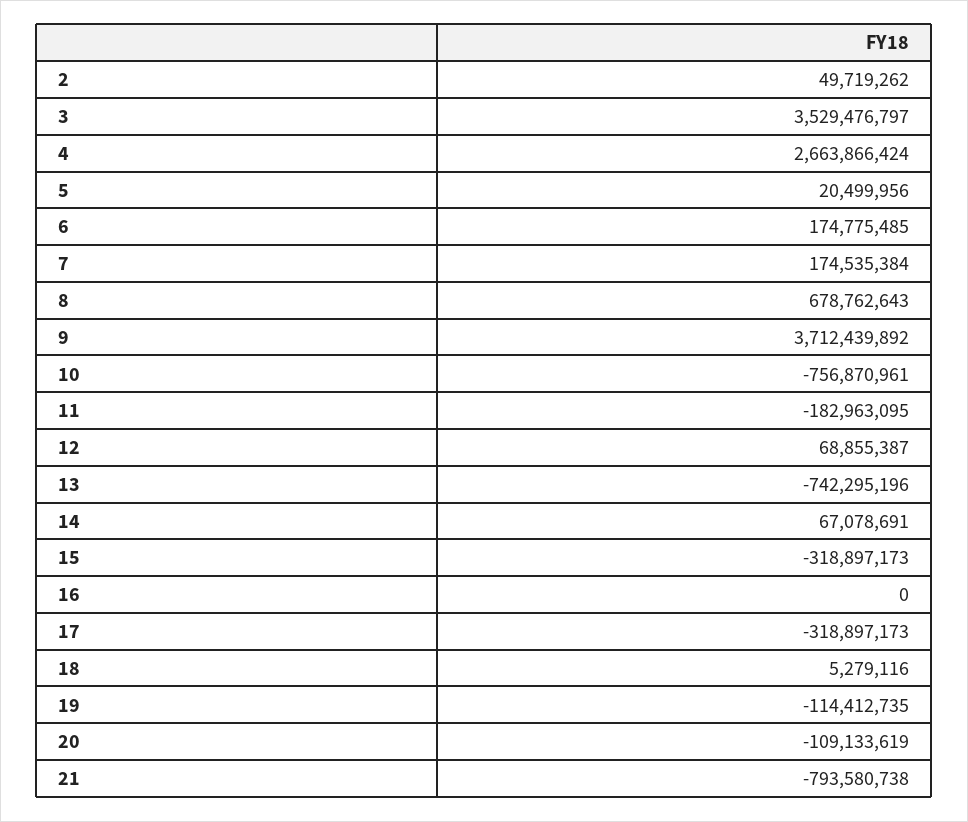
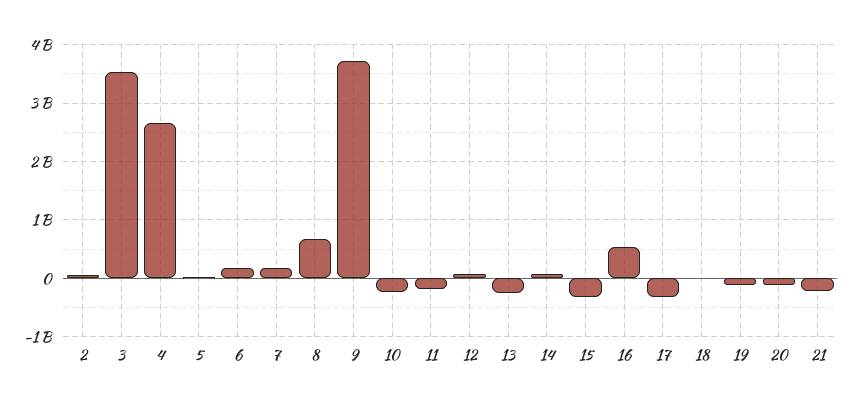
10: -756870961 -> -200000000
13: -742295196 -> -200000000
16: 0 -> 600000000
21: -793580738 -> -200000000

